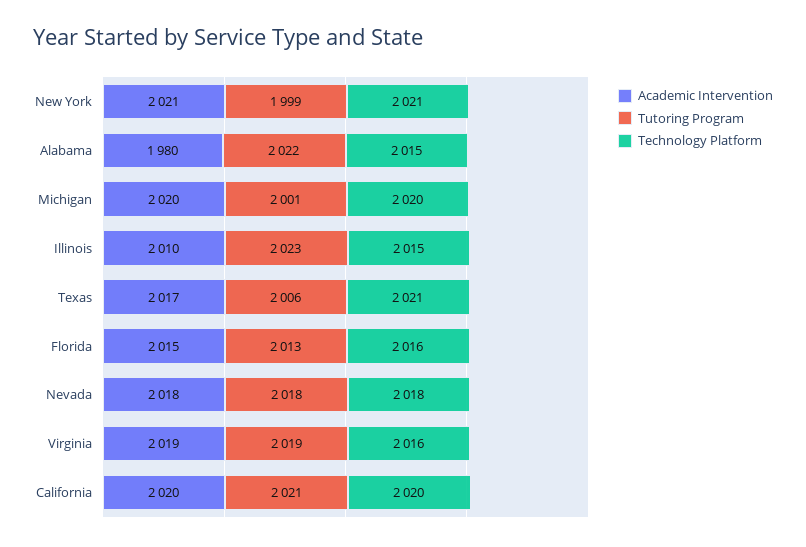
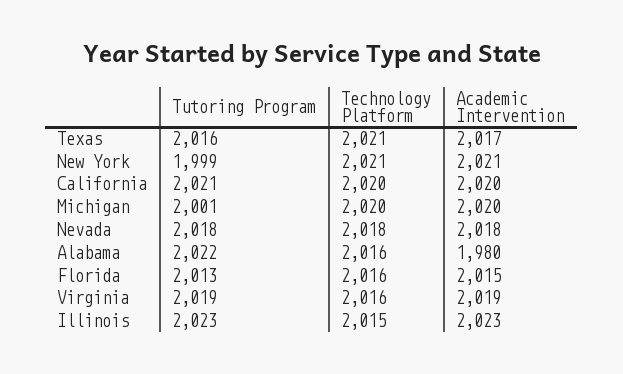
Technology Platform, Alabama: 2015 -> 2016
Academic Intervention, Illinois: 2010 -> 2023
Tutoring Program, Texas: 2006 -> 2016

